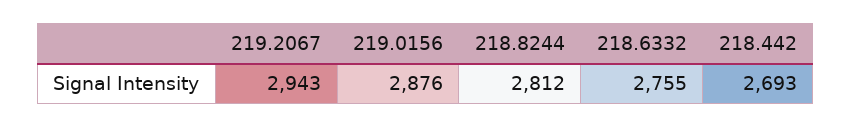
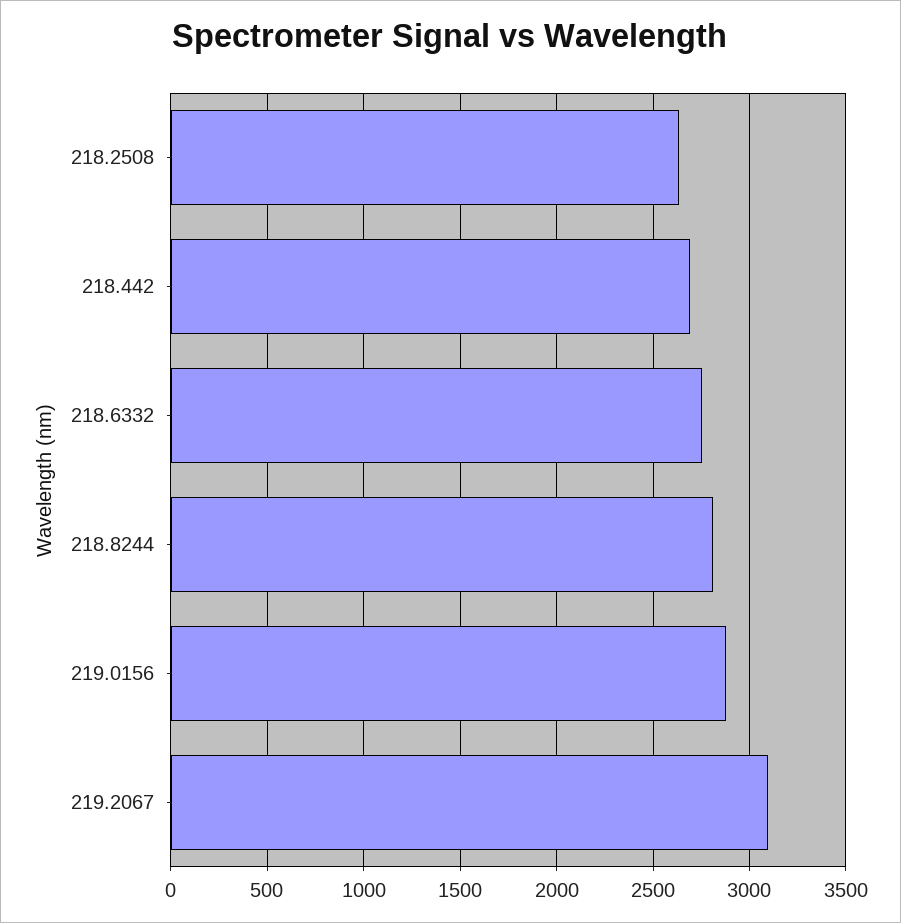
219.2067: 2943 -> 3100
218.2508: none -> 2650

